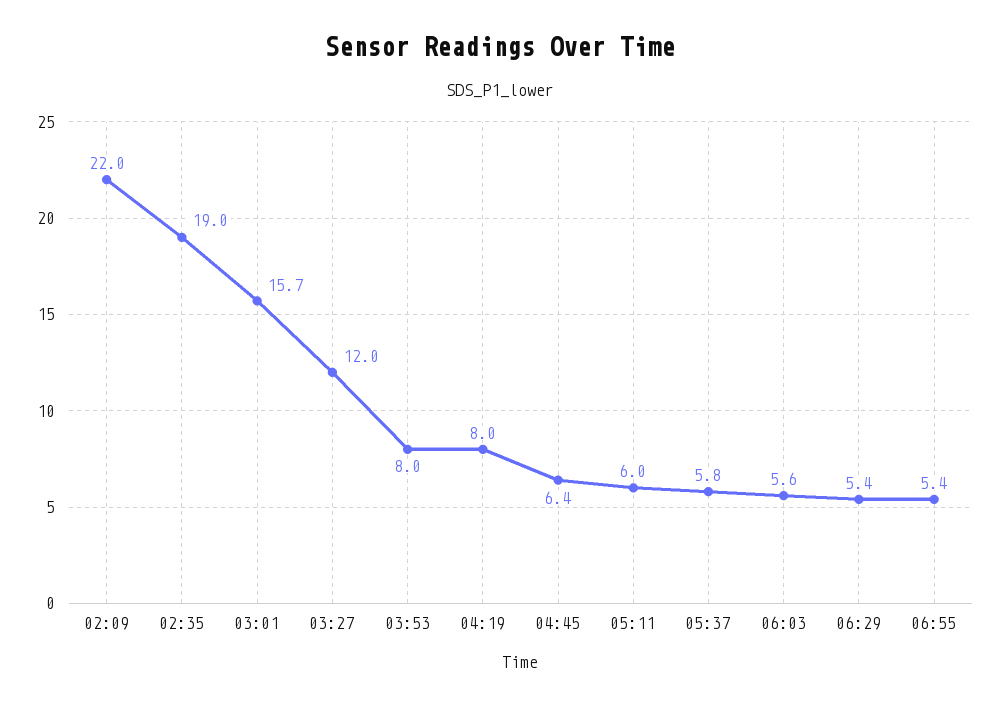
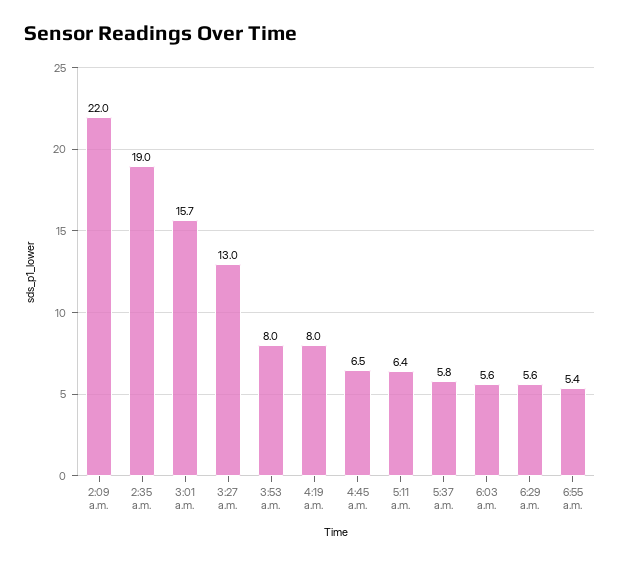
03:27: 12 -> 13
04:45: 6.4 -> 6.5
05:11: 6 -> 6.4
06:29: 5.4 -> 5.6

